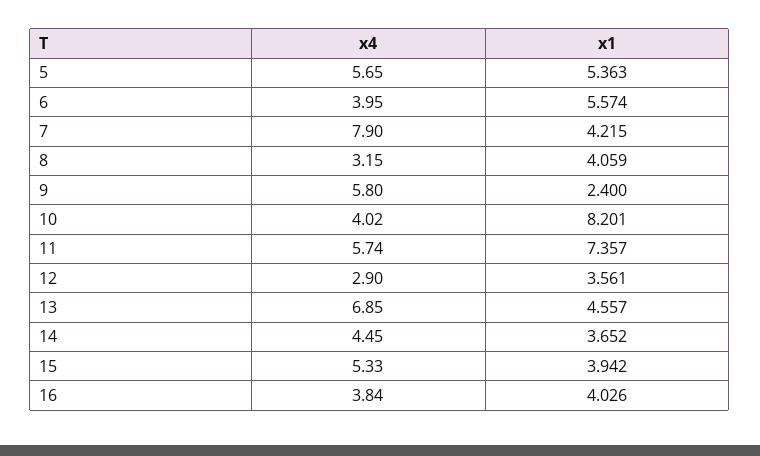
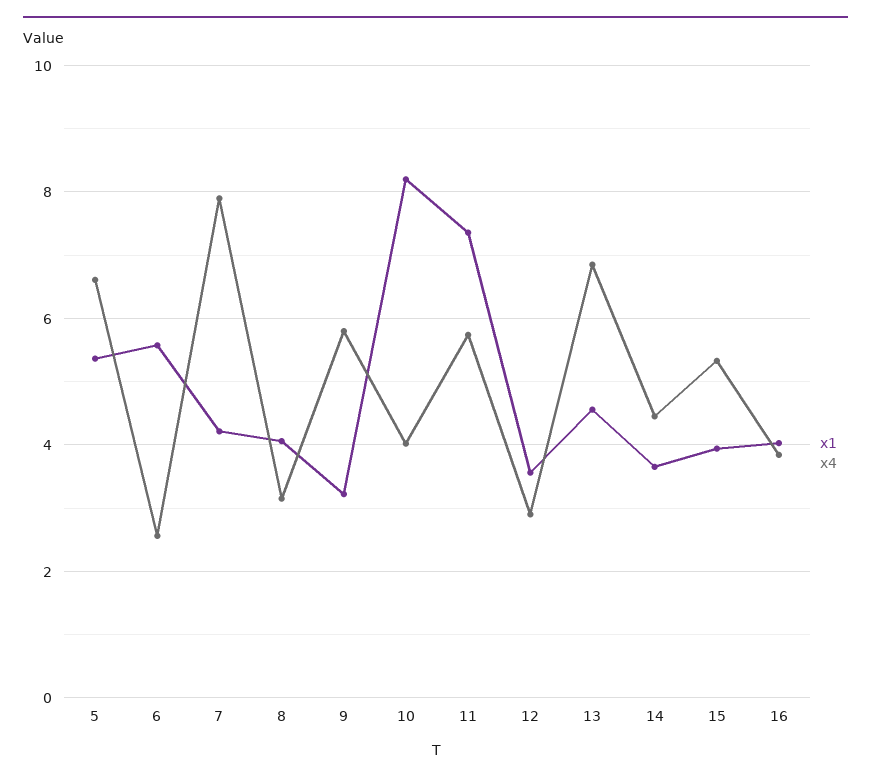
x4, 5: 5.65 -> 6.6
x4, 6: 3.95 -> 2.6
x1, 9: 2.4 -> 3.2

